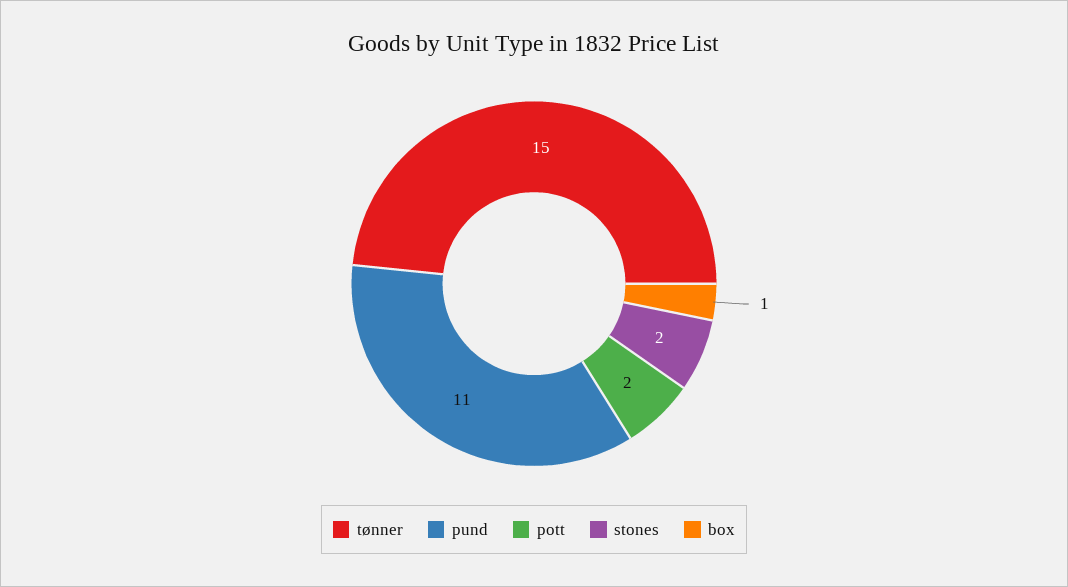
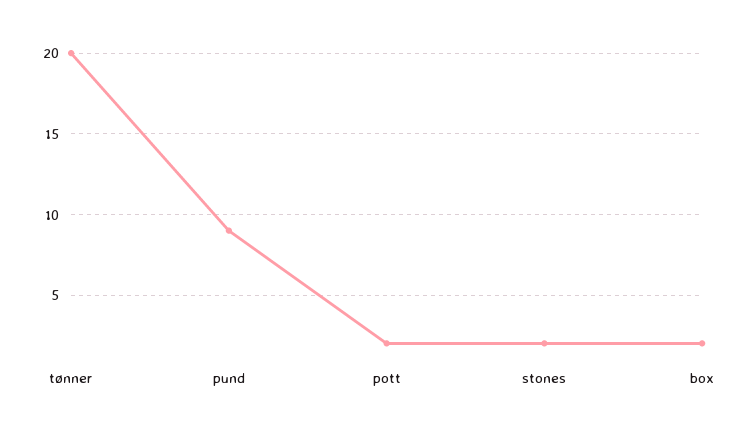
tønner: 15 -> 20
pund: 11 -> 9
box: 1 -> 2

